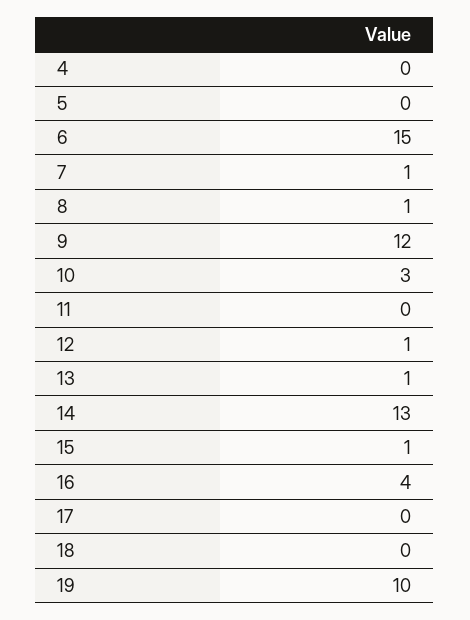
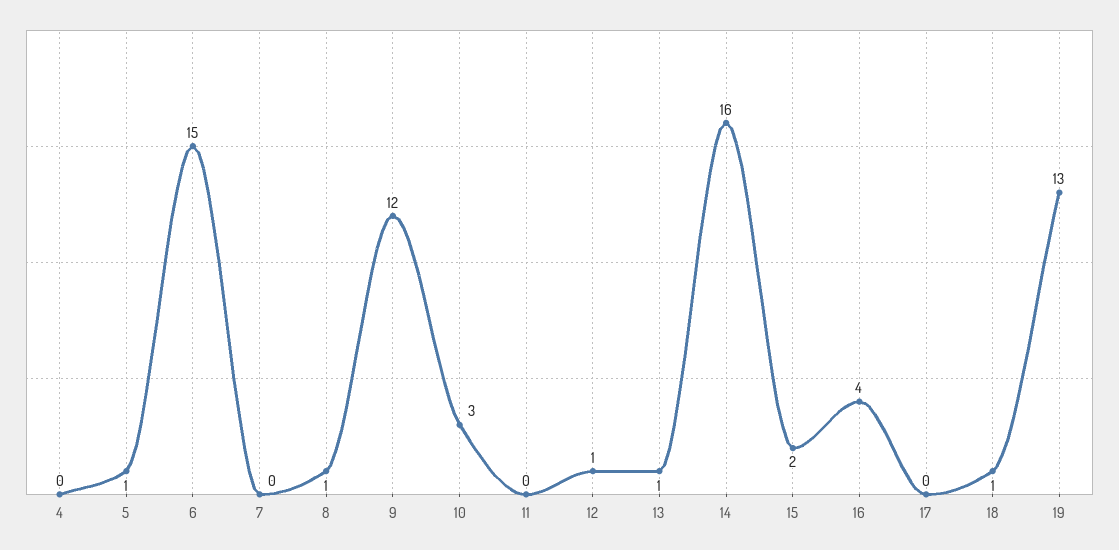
5: 0 -> 1
7: 1 -> 0
14: 13 -> 16
15: 1 -> 2
18: 0 -> 1
19: 10 -> 13

